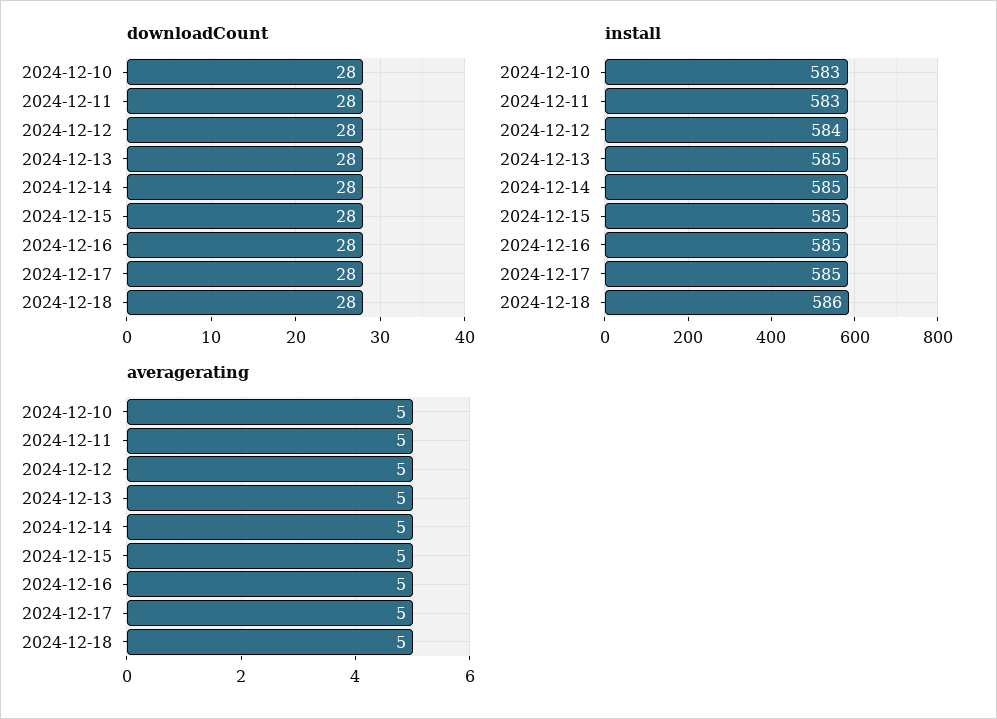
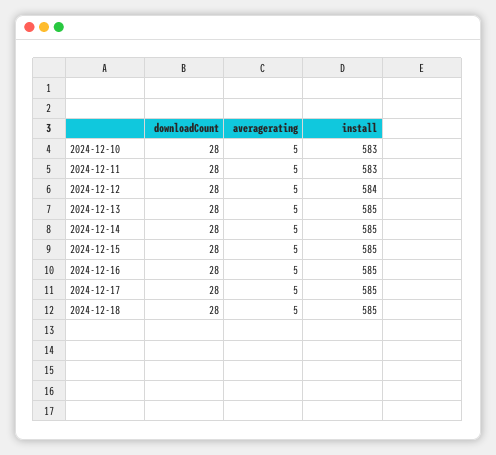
install, 2024-12-18: 586 -> 585

